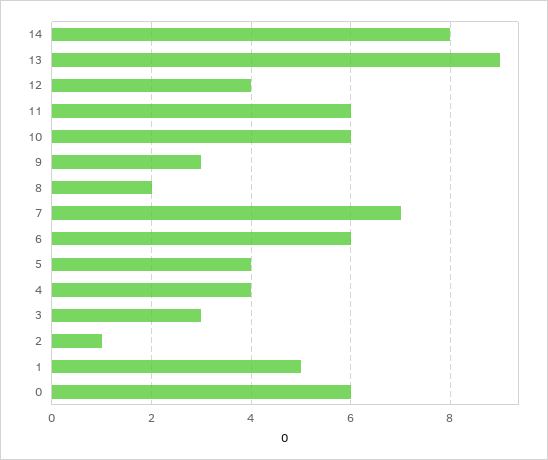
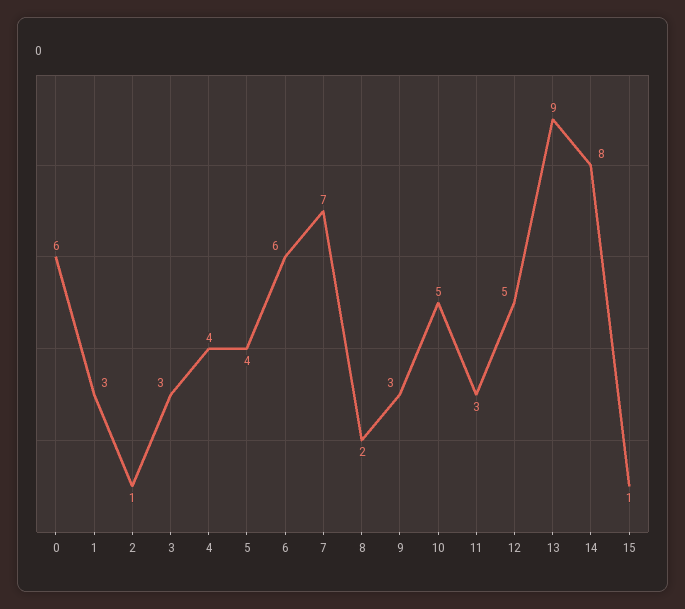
12: 4 -> 5
11: 6 -> 3
10: 6 -> 5
1: 5 -> 3
15: none -> 1

